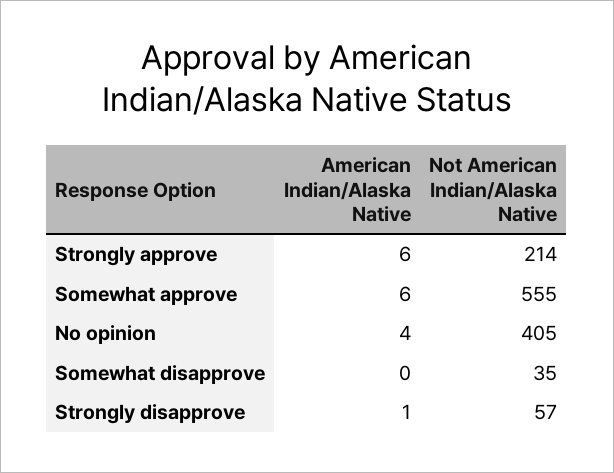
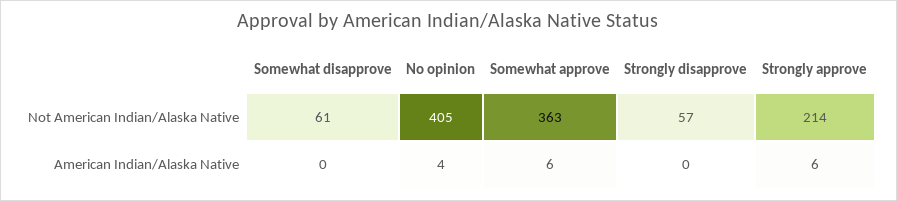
Not American Indian/Alaska Native, Somewhat approve: 555 -> 363
Not American Indian/Alaska Native, Somewhat disapprove: 35 -> 61
American Indian/Alaska Native, Strongly disapprove: 1 -> 0

